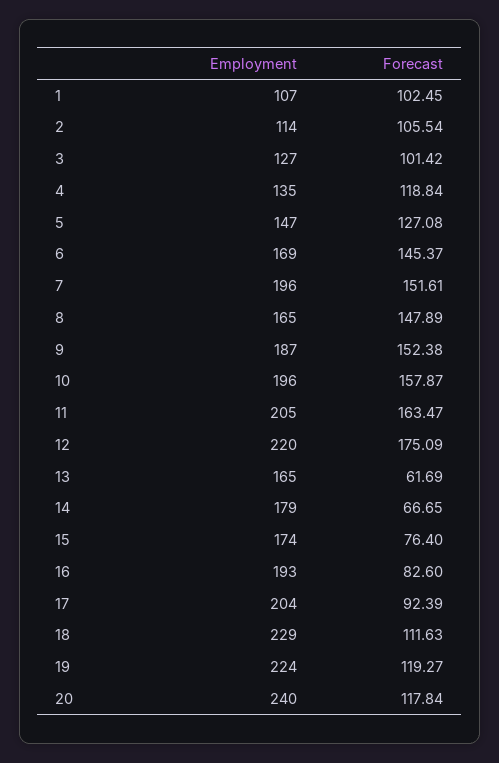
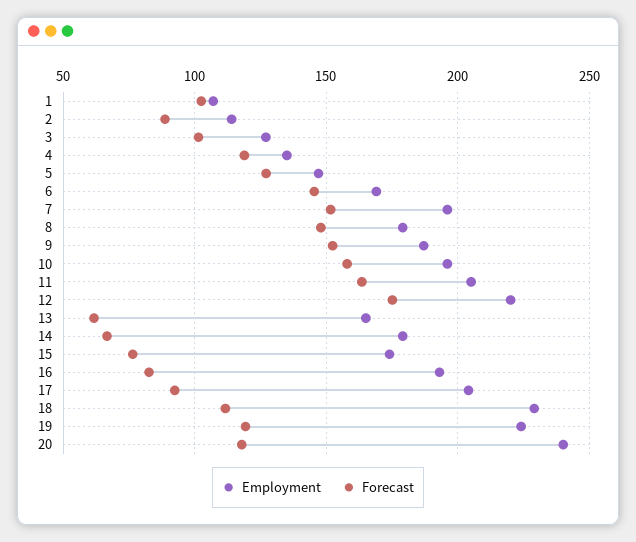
Forecast, 2: 105.54 -> 90
Employment, 8: 165 -> 180

